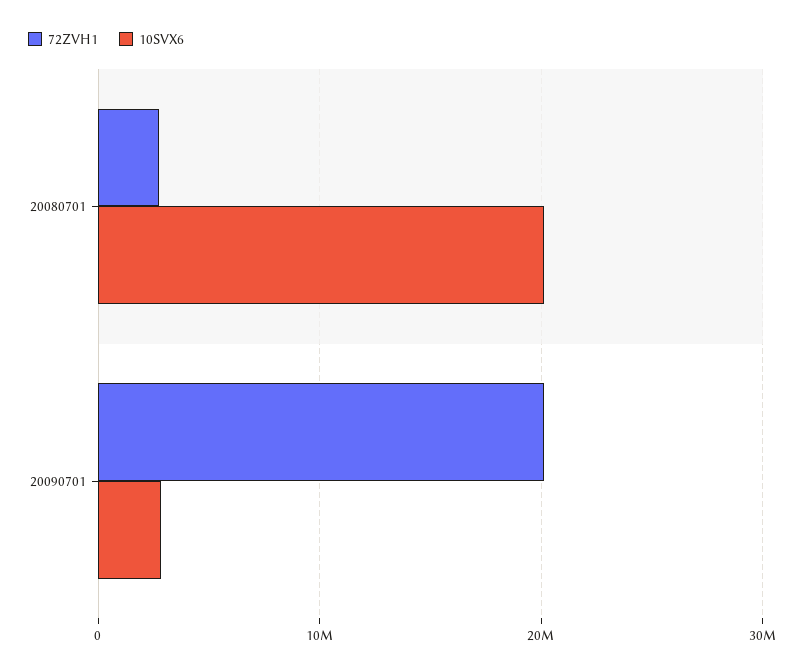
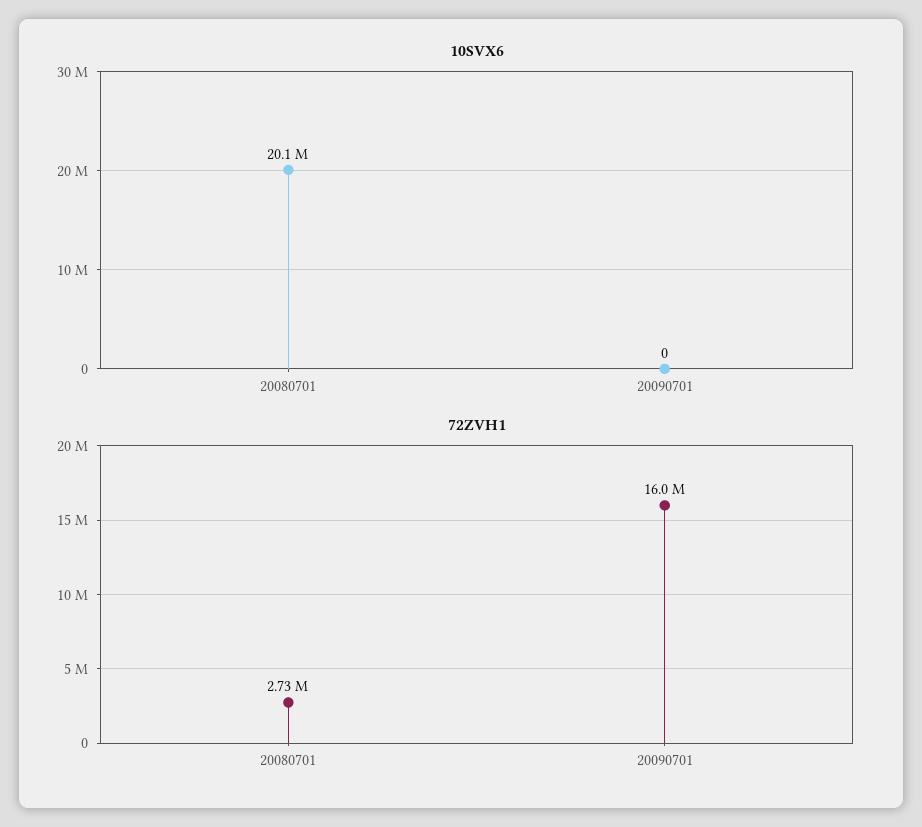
72ZVH1, 20090701: 20000000 -> 16000000
10SVX6, 20090701: 3000000 -> 0

